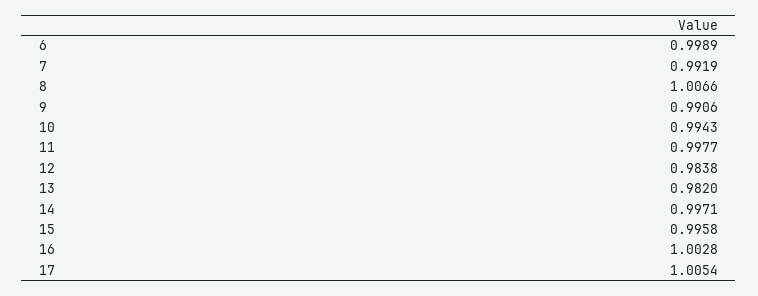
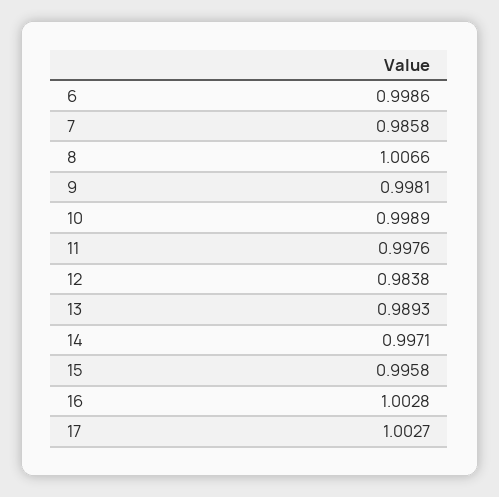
6: 0.9989 -> 0.9986
7: 0.9919 -> 0.9858
9: 0.9906 -> 0.9981
10: 0.9943 -> 0.9989
11: 0.9977 -> 0.9976
13: 0.982 -> 0.9893
17: 1.0054 -> 1.0027

